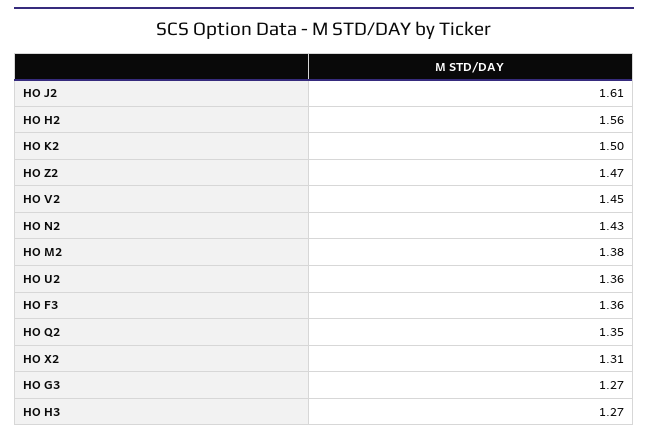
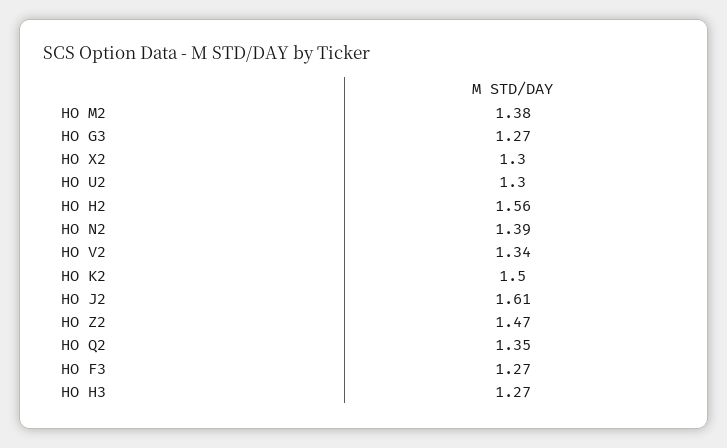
HO V2: 1.45 -> 1.34
HO N2: 1.43 -> 1.39
HO U2: 1.36 -> 1.3
HO F3: 1.36 -> 1.27
HO X2: 1.31 -> 1.3

